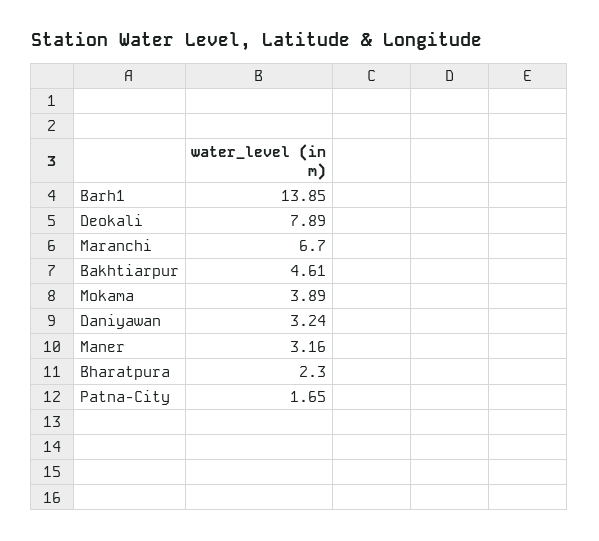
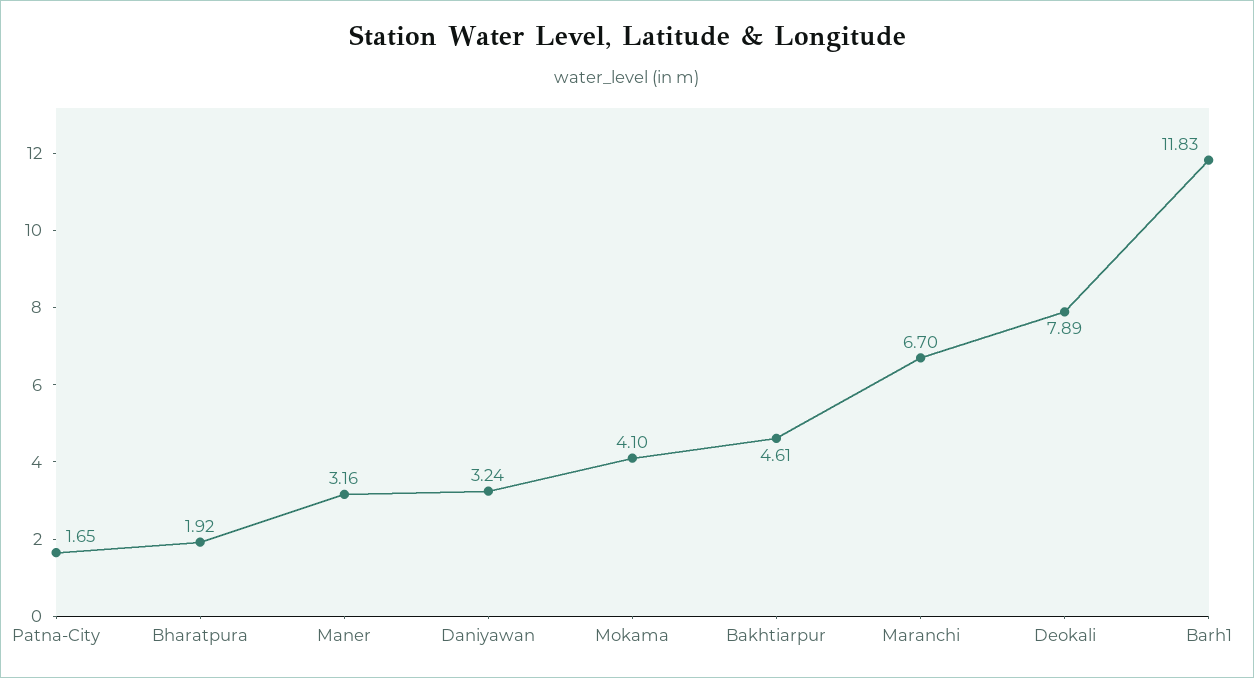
Barh1: 13.85 -> 11.83
Mokama: 3.89 -> 4.1
Bharatpura: 2.3 -> 1.92

